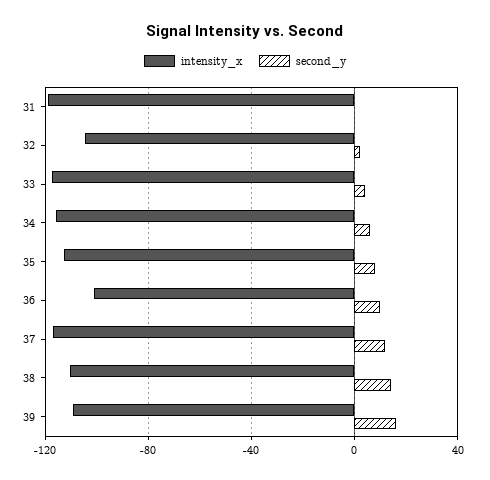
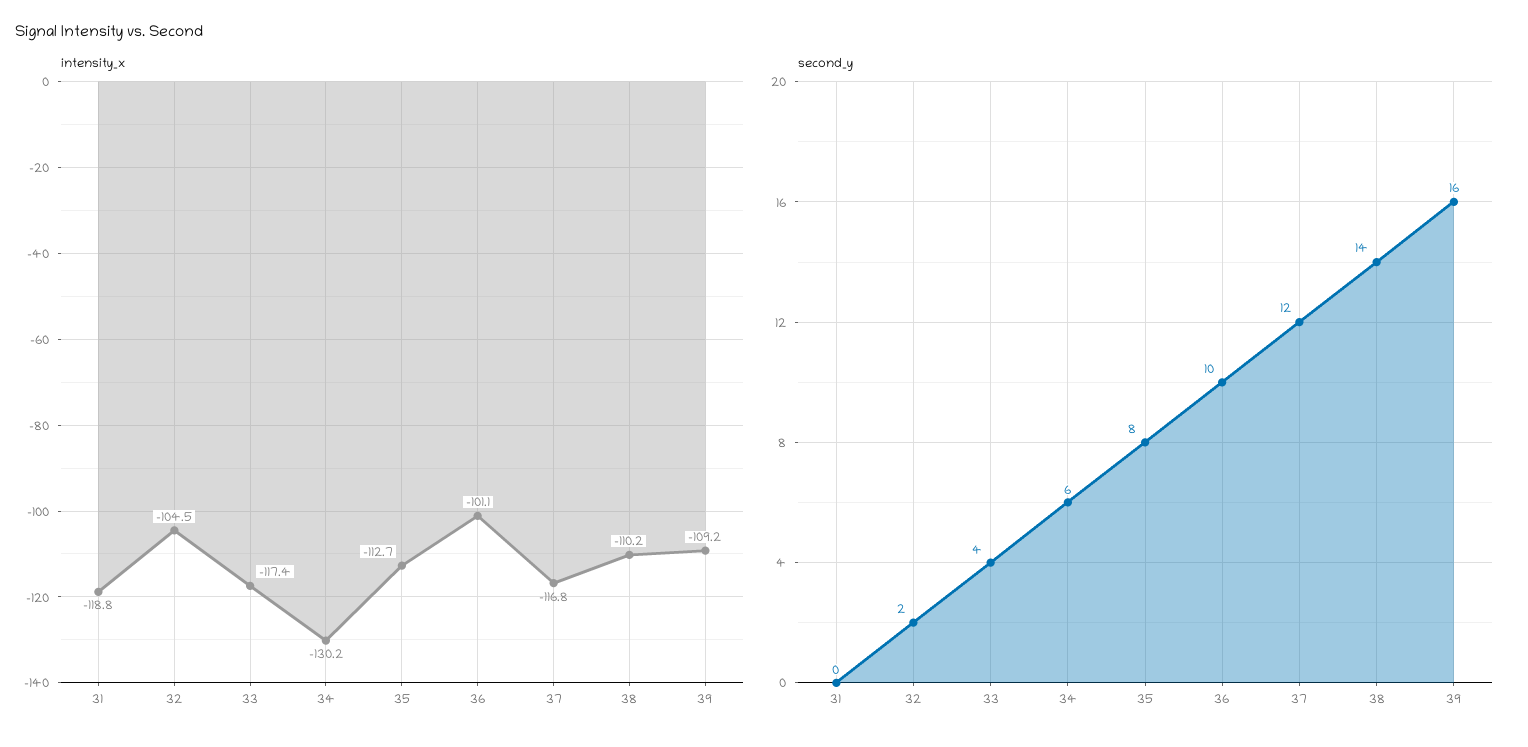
intensity_x, 34: -115 -> -130.2

